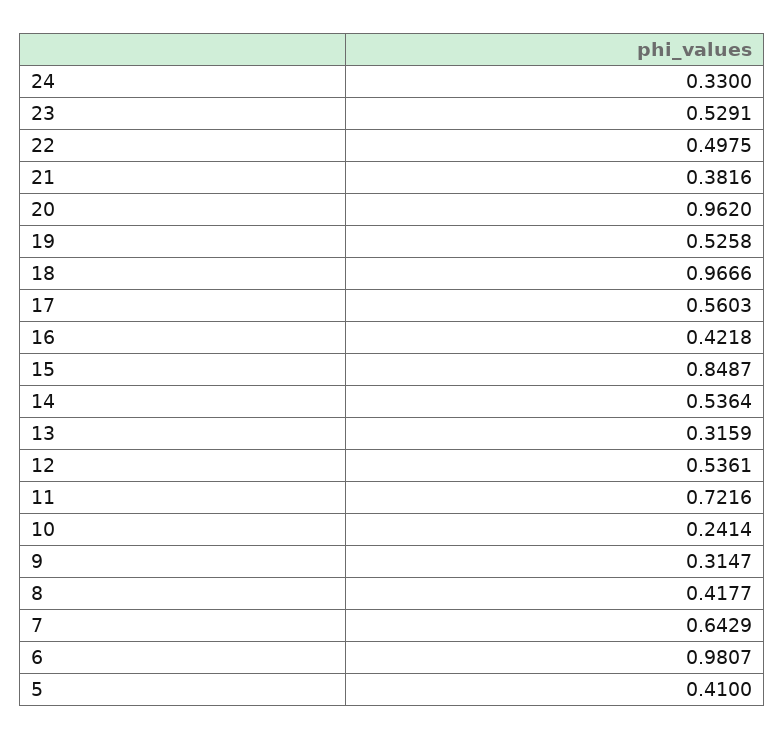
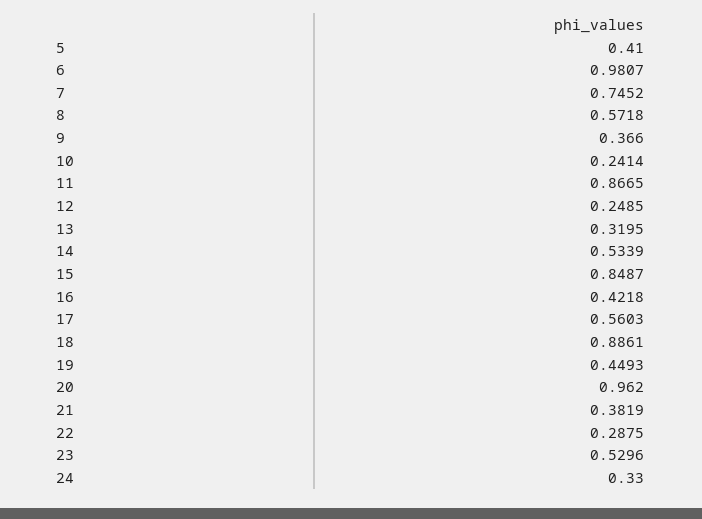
23: 0.5291 -> 0.5296
22: 0.4975 -> 0.2875
21: 0.3816 -> 0.3819
19: 0.5258 -> 0.4493
18: 0.9666 -> 0.8861
14: 0.5364 -> 0.5339
13: 0.3159 -> 0.3195
12: 0.5361 -> 0.2485
11: 0.7216 -> 0.8665
9: 0.3147 -> 0.366
8: 0.4177 -> 0.5718
7: 0.6429 -> 0.7452

